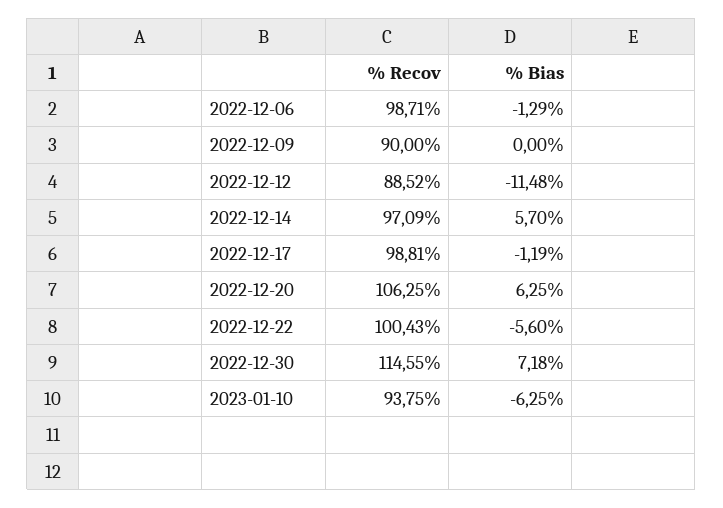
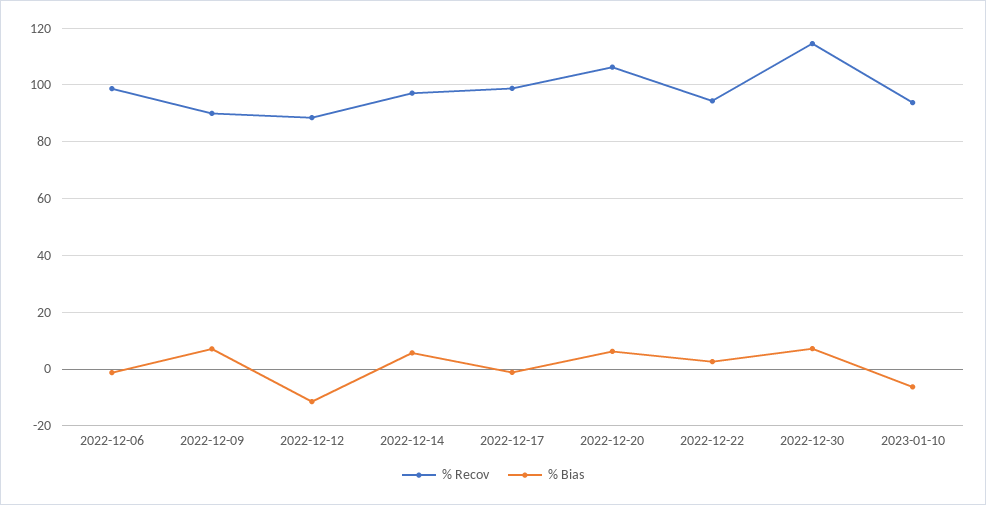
% Bias, 2022-12-09: 0 -> 7.5
% Recov, 2022-12-22: 100.43 -> 95
% Bias, 2022-12-22: -5.6 -> 2.5

